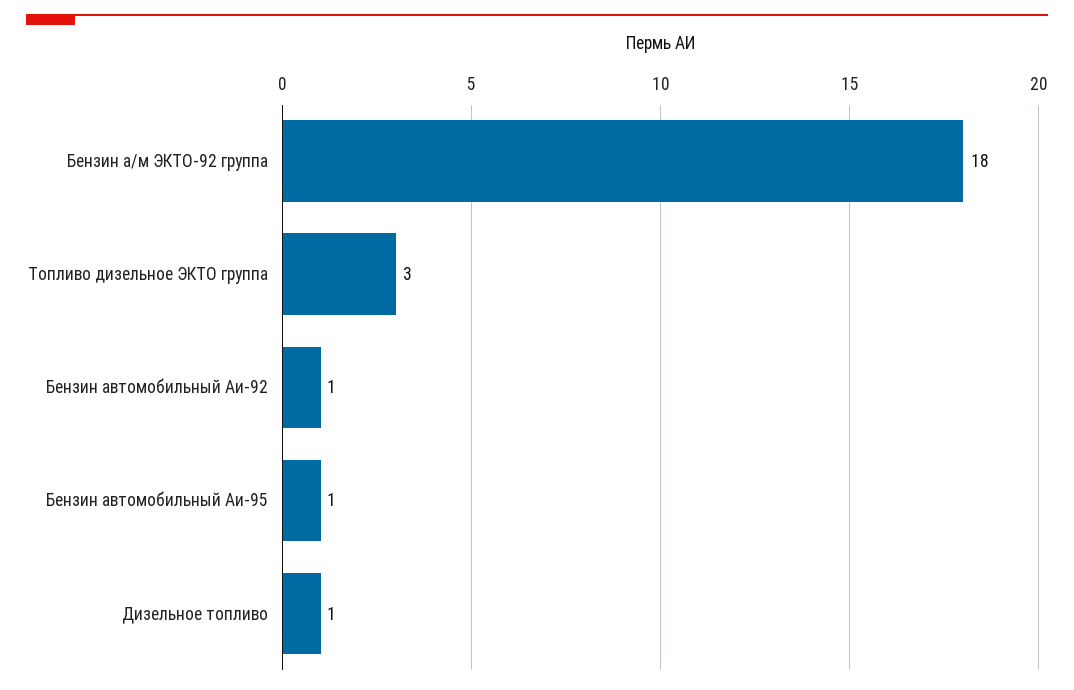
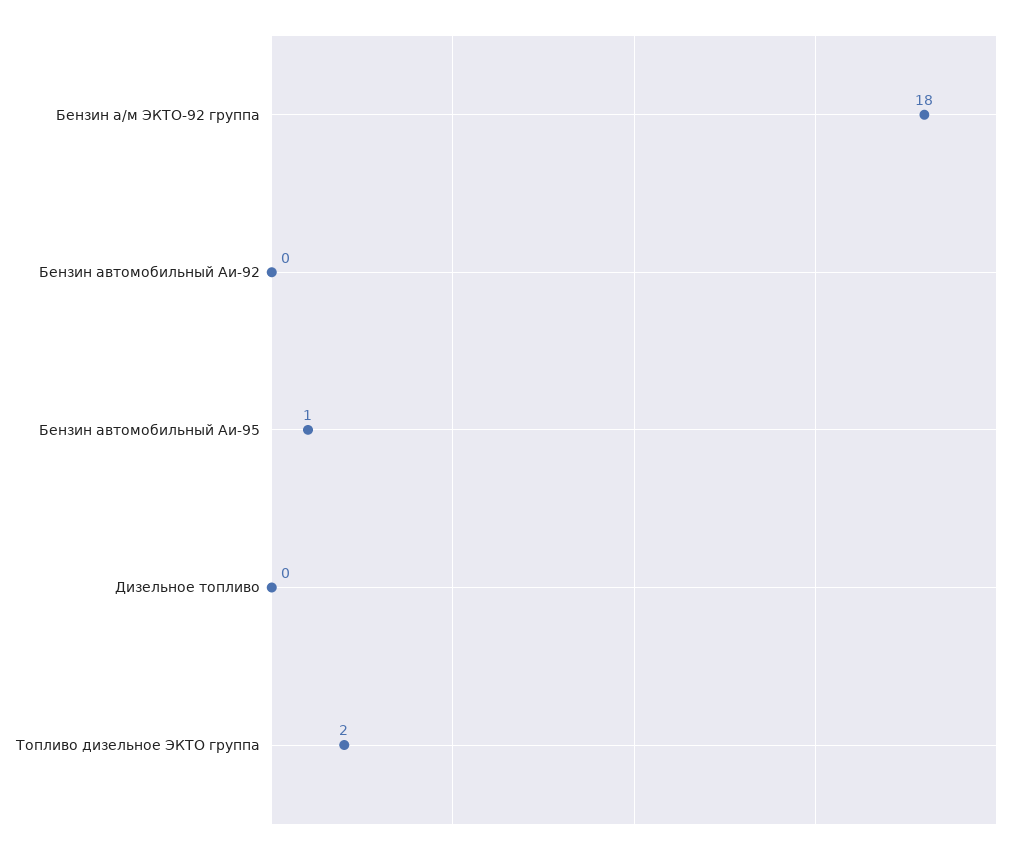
Топливо дизельное ЭКТО группа: 3 -> 2
Бензин автомобильный Аи-92: 1 -> 0
Дизельное топливо: 1 -> 0

